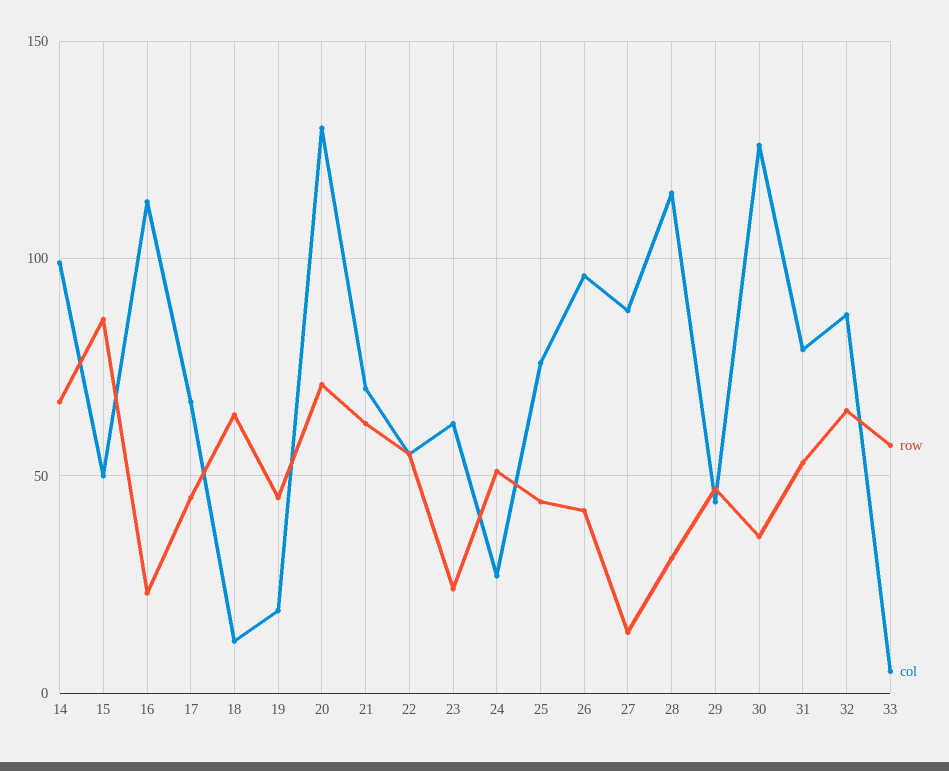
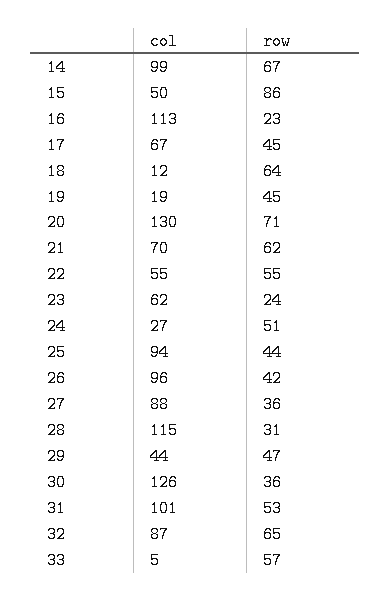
col, 25: 75 -> 94
row, 27: 15 -> 36
col, 31: 80 -> 101

